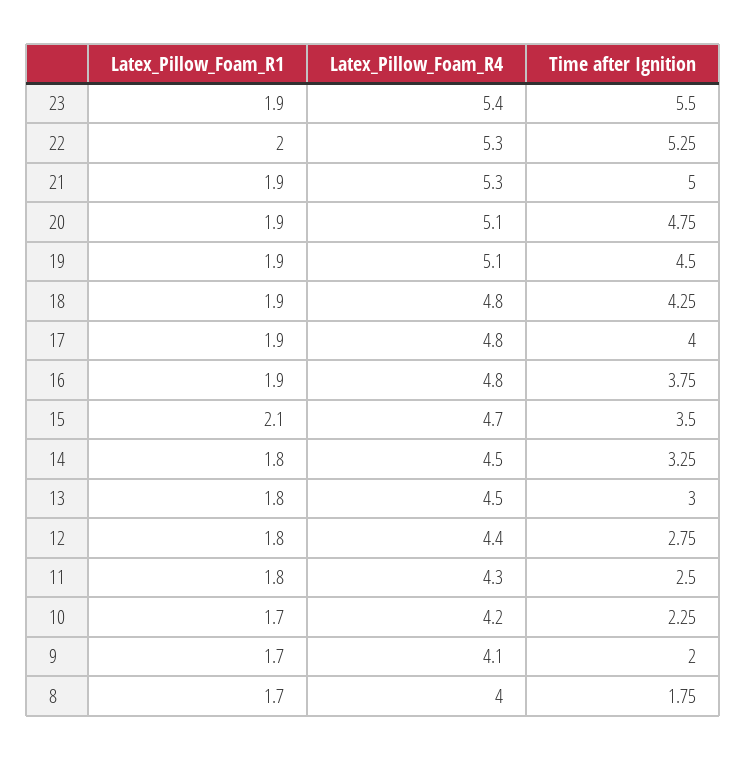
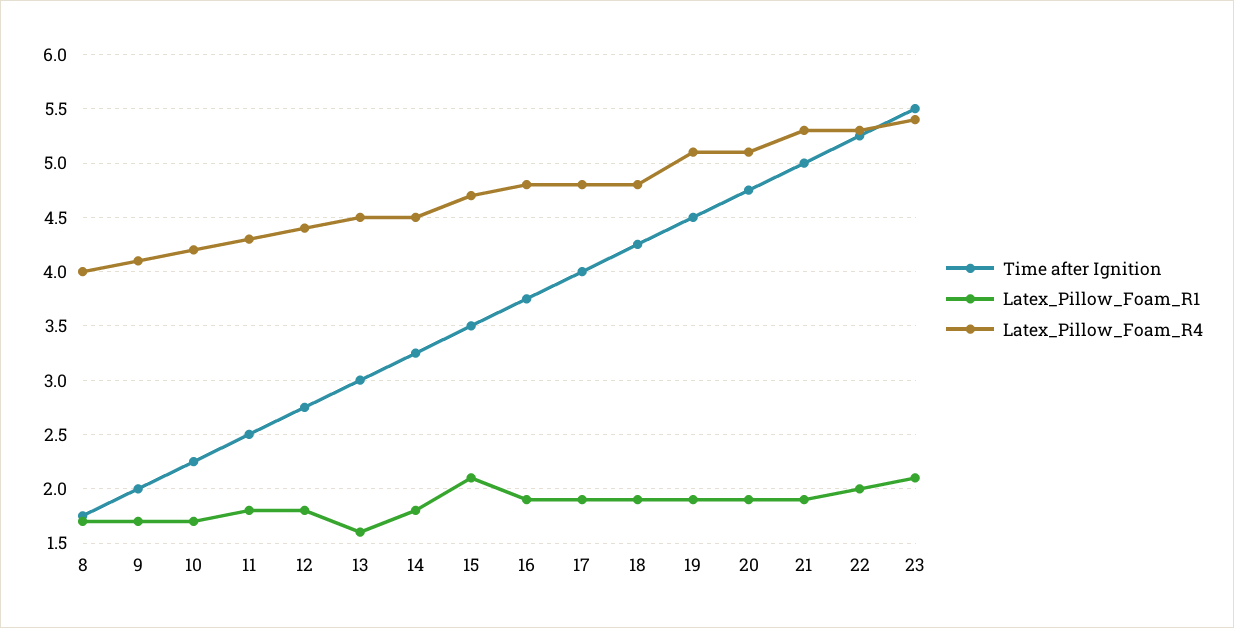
Latex_Pillow_Foam_R1, 23: 1.9 -> 2.1
Latex_Pillow_Foam_R1, 13: 1.8 -> 1.6

